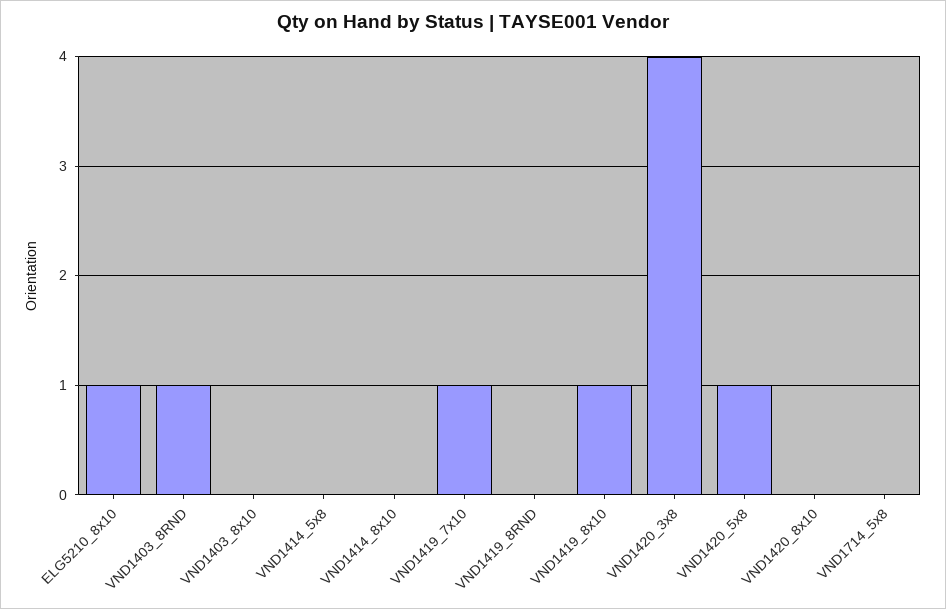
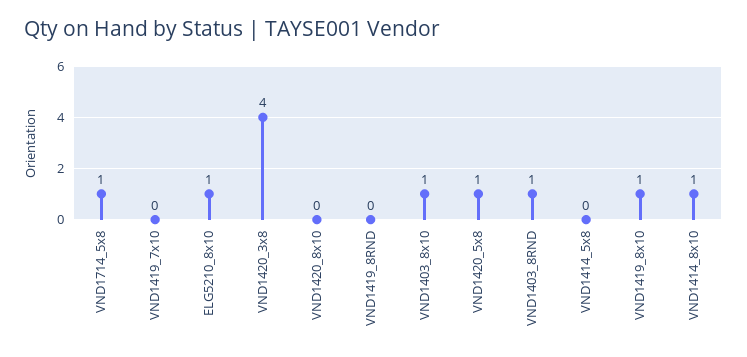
VND1403_8x10: 0 -> 1
VND1414_8x10: 0 -> 1
VND1419_7x10: 1 -> 0
VND1714_5x8: 0 -> 1

